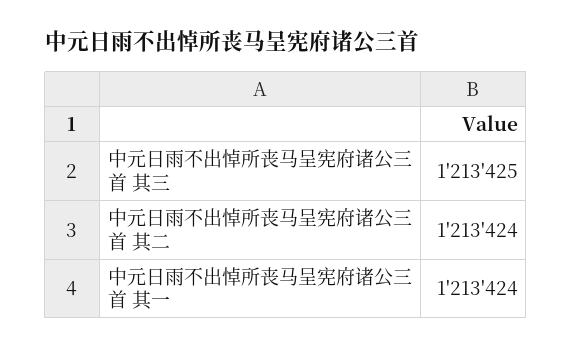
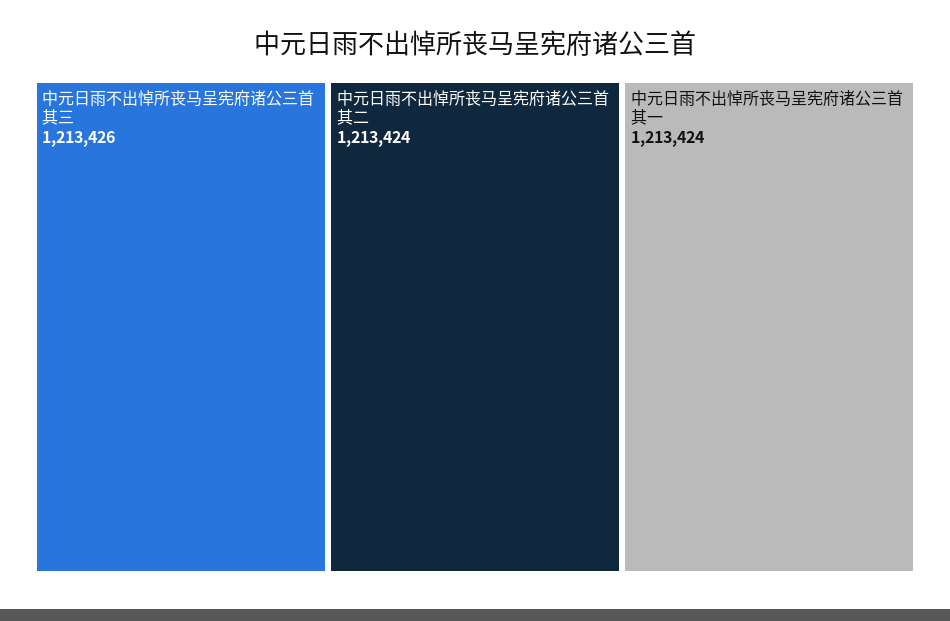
中元日雨不出悼所丧马呈宪府诸公三首 其三: 1213425 -> 1213426

